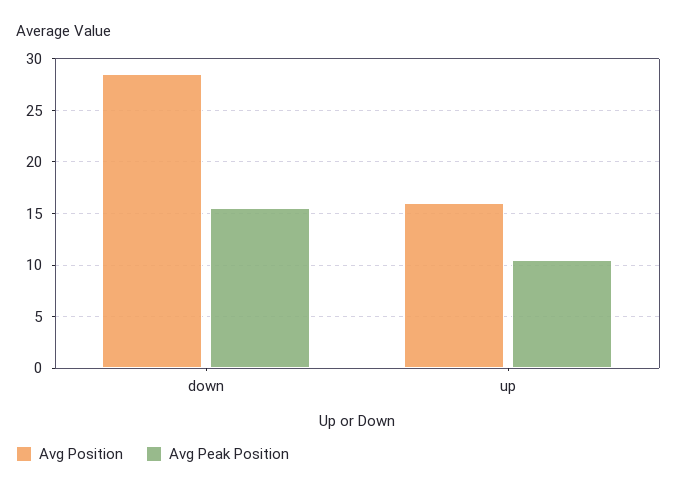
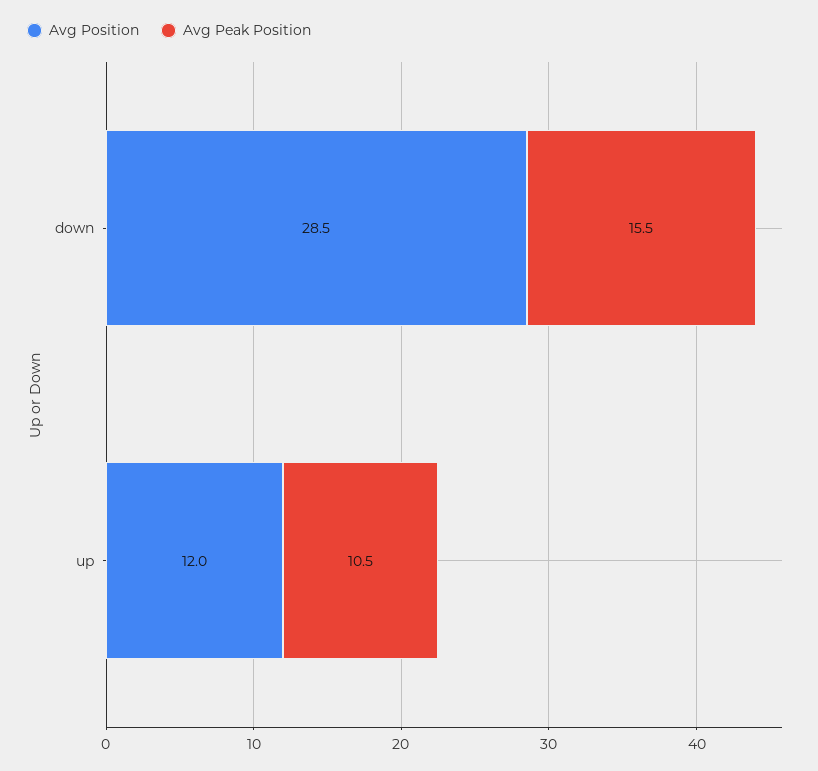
Avg Position, up: 16 -> 12

